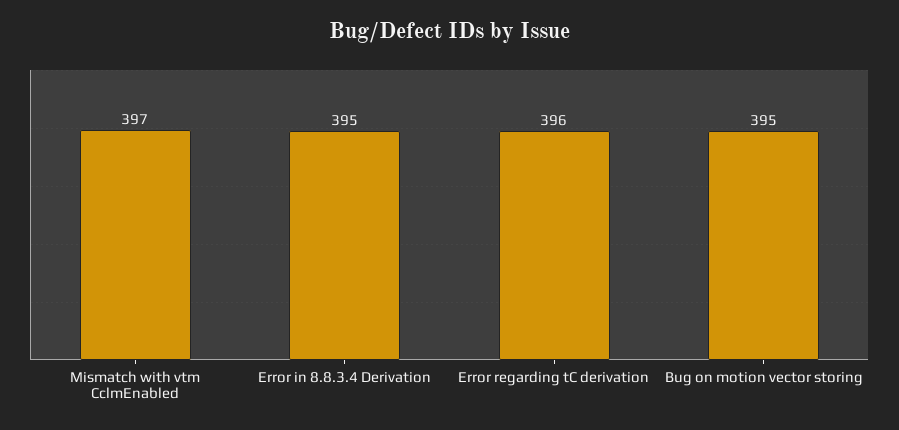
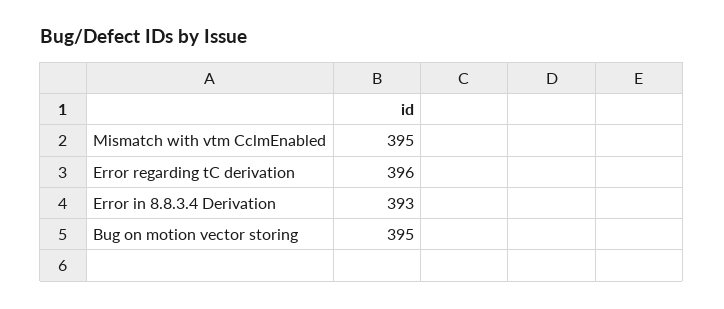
Mismatch with vtm CclmEnabled: 397 -> 395
Error in 8.8.3.4 Derivation: 395 -> 393

